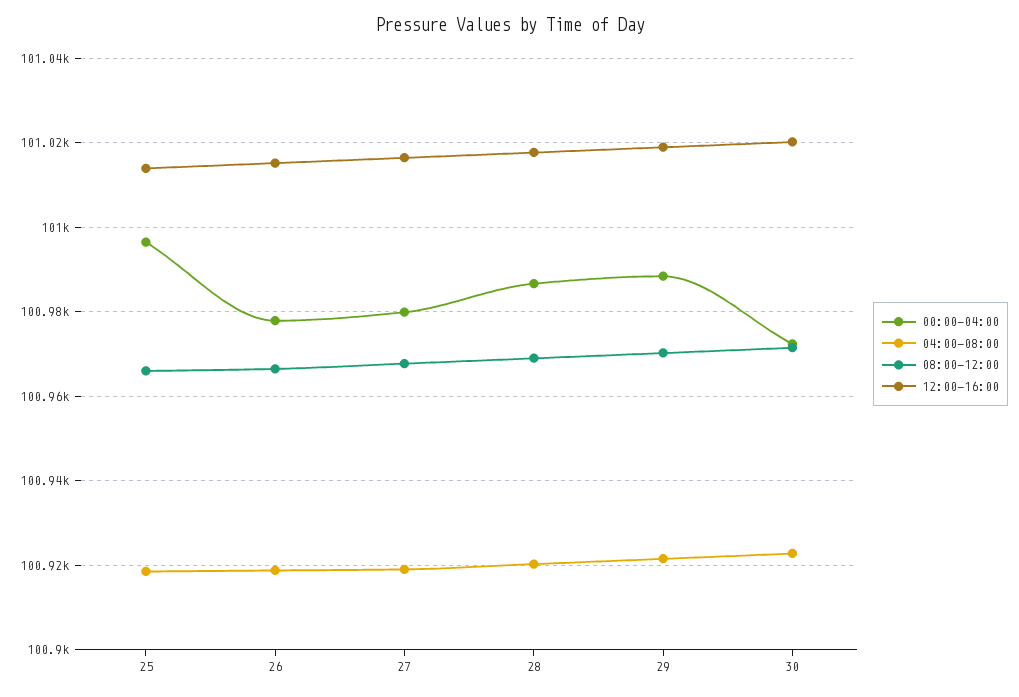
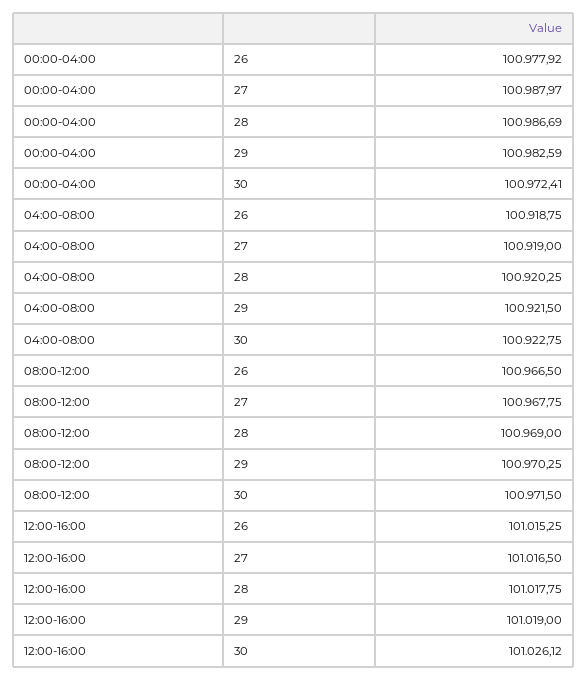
00:00-04:00, 25: 100996 -> none
04:00-08:00, 25: 100918 -> none
08:00-12:00, 25: 100966 -> none
12:00-16:00, 25: 101014 -> none
00:00-04:00, 27: 100980 -> 100987.97
00:00-04:00, 29: 100988 -> 100982.59
12:00-16:00, 30: 101020 -> 101026.12

